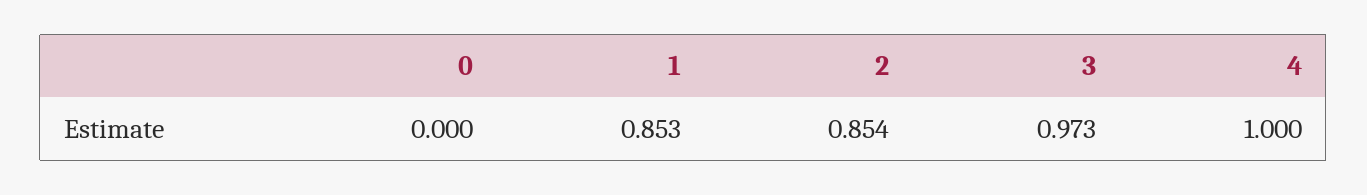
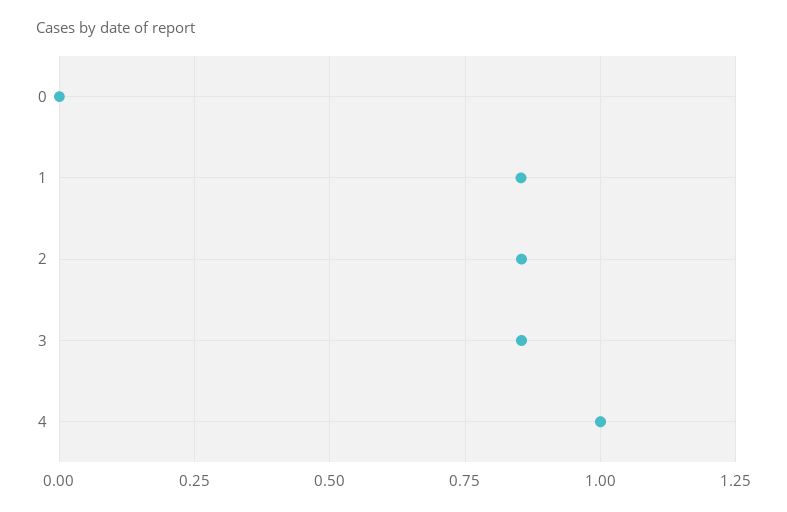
3: 0.973 -> 0.85

